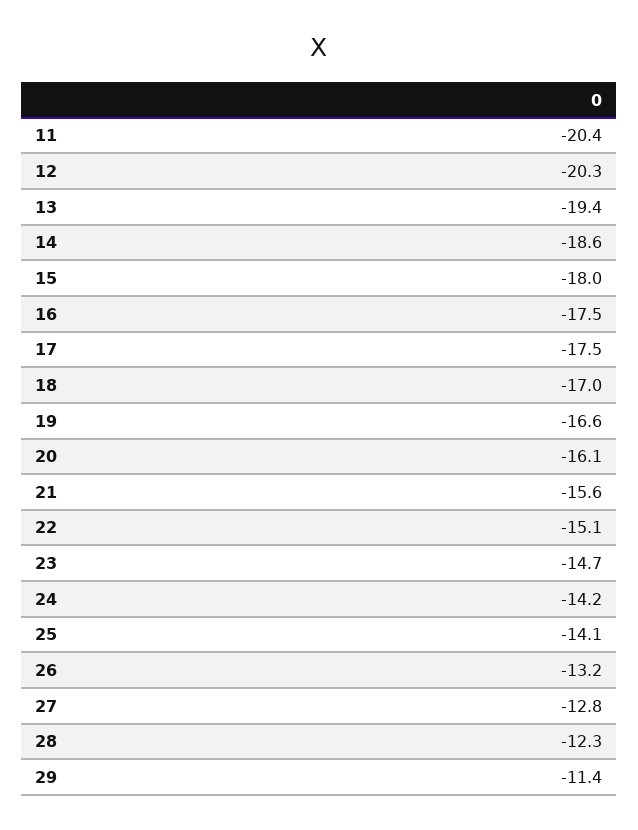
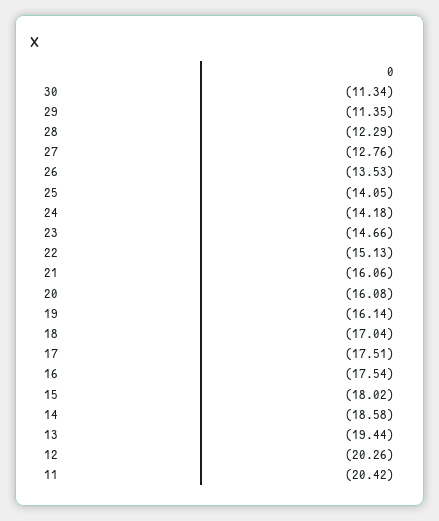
19: -16.6 -> -16.14
21: -15.6 -> -16.06
26: -13.2 -> -13.53
30: none -> -11.34

